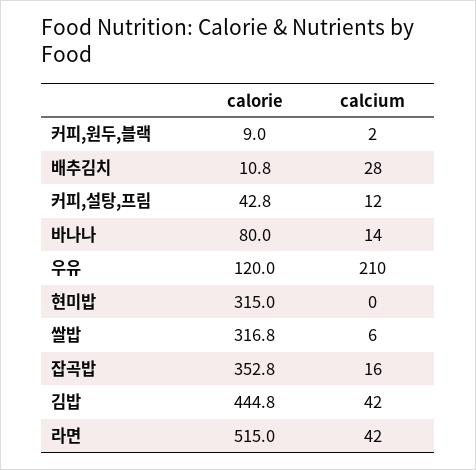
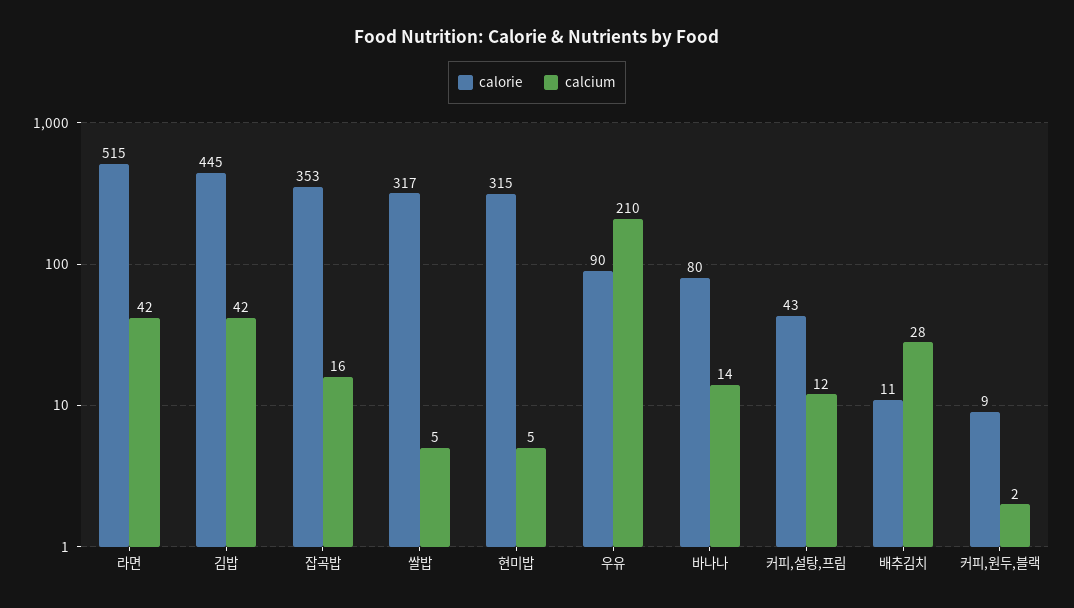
calorie, 우유: 120 -> 90
calcium, 현미밥: 0 -> 5
calcium, 쌀밥: 6 -> 5

